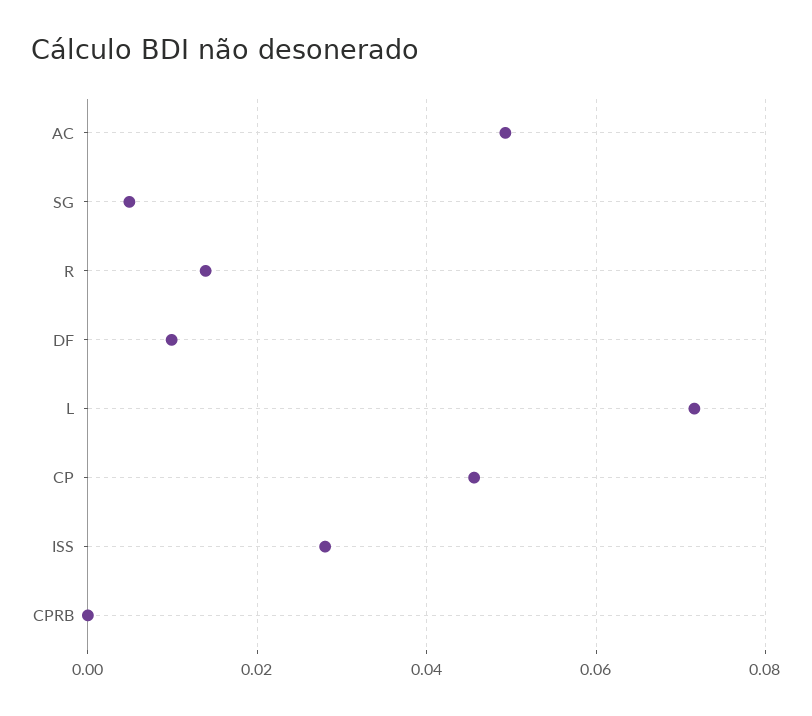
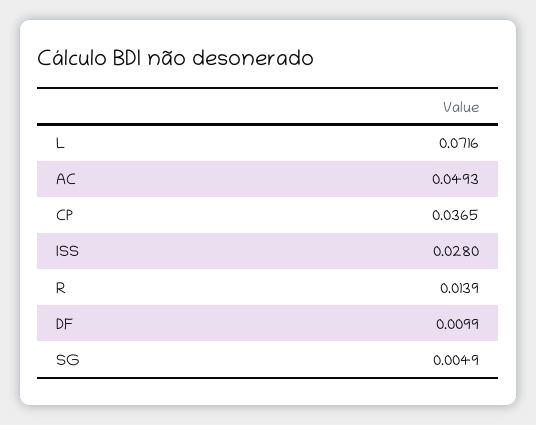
CP: 0.046 -> 0.0365
CPRB: 0 -> none

